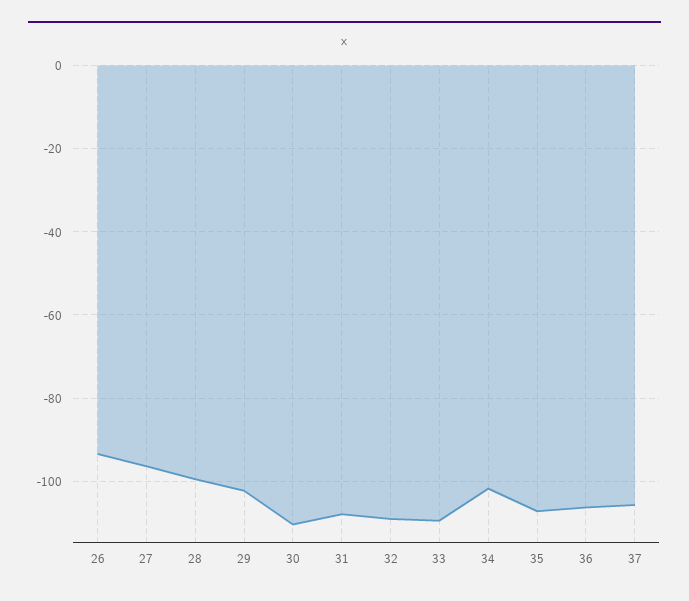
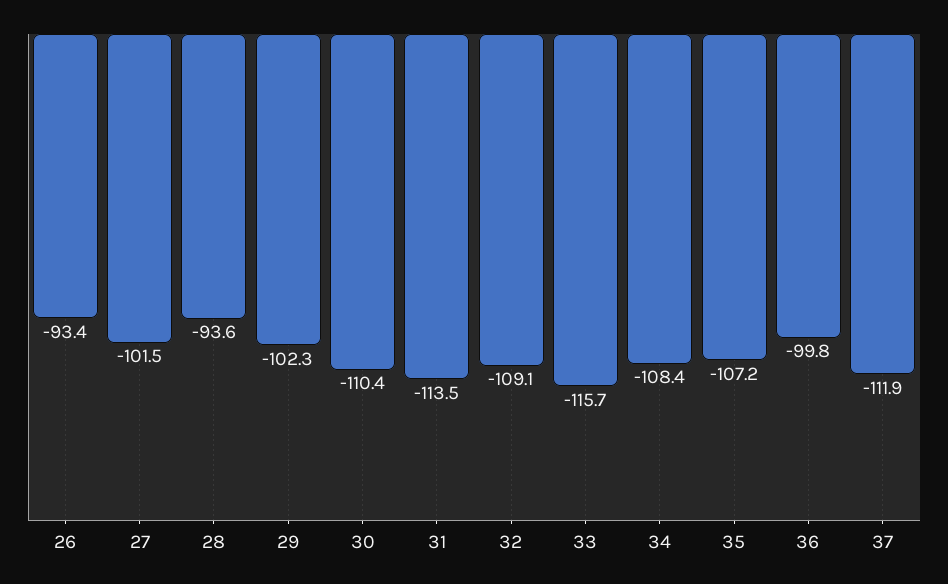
27: -96 -> -101.5
28: -100 -> -93.6
31: -108 -> -113.5
33: -110 -> -115.7
34: -102 -> -108.4
36: -106 -> -99.8
37: -106 -> -111.9

